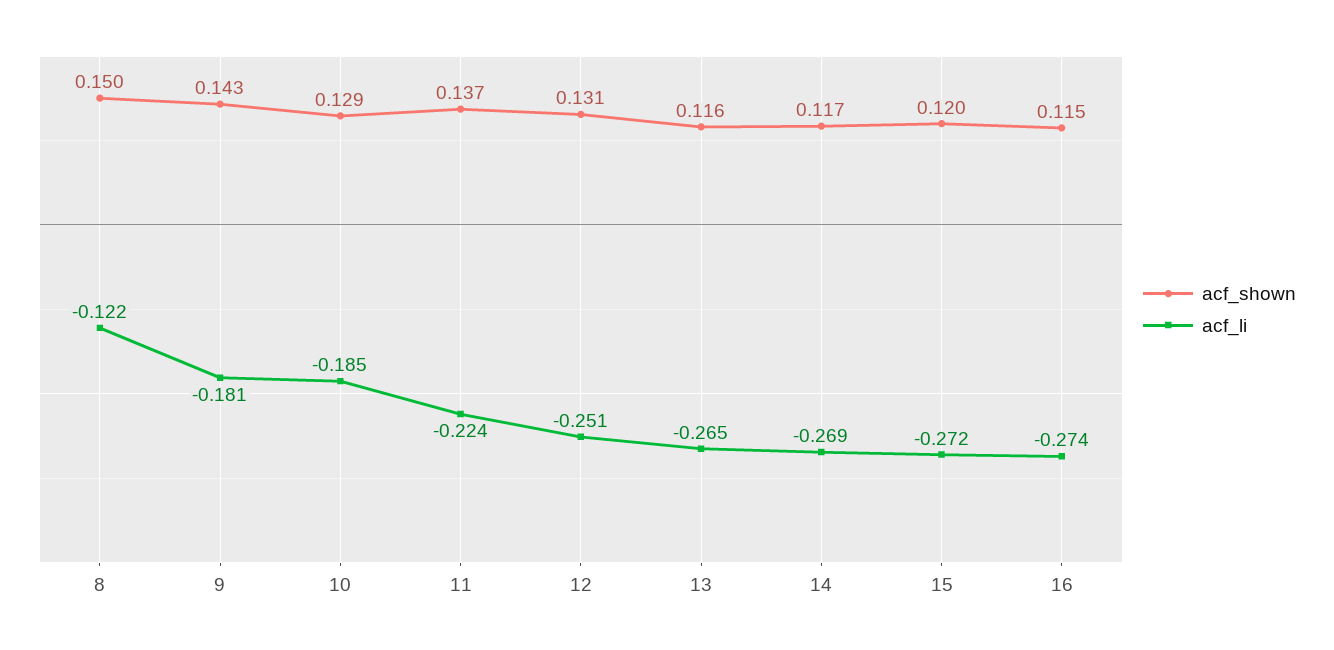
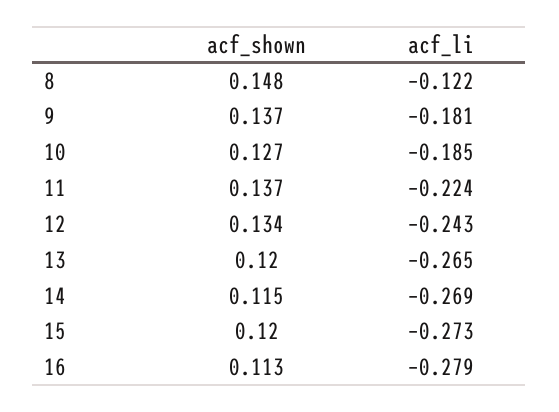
acf_shown, 8: 0.15 -> 0.148
acf_shown, 9: 0.143 -> 0.137
acf_shown, 10: 0.129 -> 0.127
acf_shown, 12: 0.131 -> 0.134
acf_li, 12: -0.251 -> -0.243
acf_shown, 13: 0.116 -> 0.12
acf_shown, 14: 0.117 -> 0.115
acf_li, 15: -0.272 -> -0.273
acf_shown, 16: 0.115 -> 0.113
acf_li, 16: -0.274 -> -0.279

